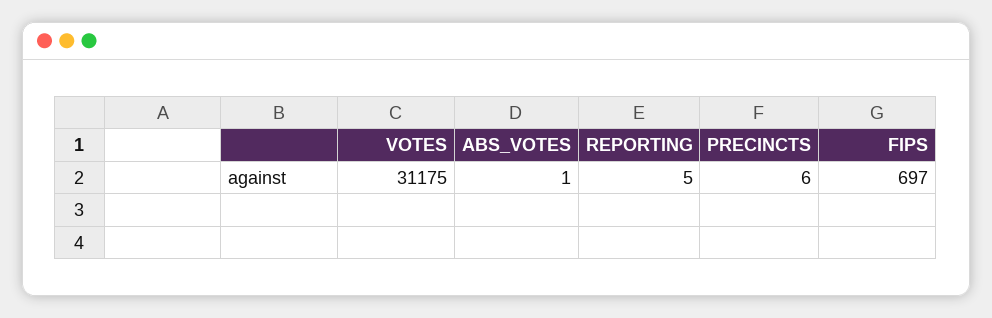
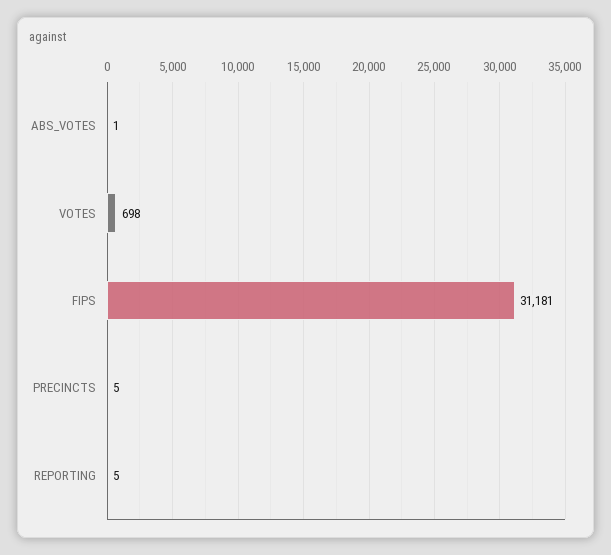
VOTES: 31175 -> 698
PRECINCTS: 6 -> 5
FIPS: 697 -> 31181

